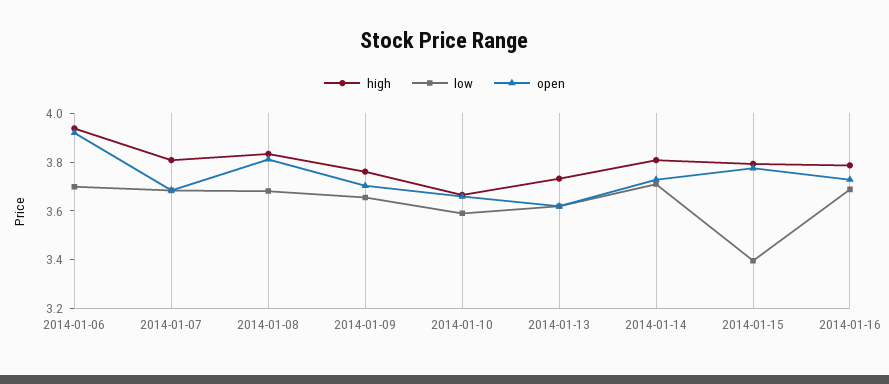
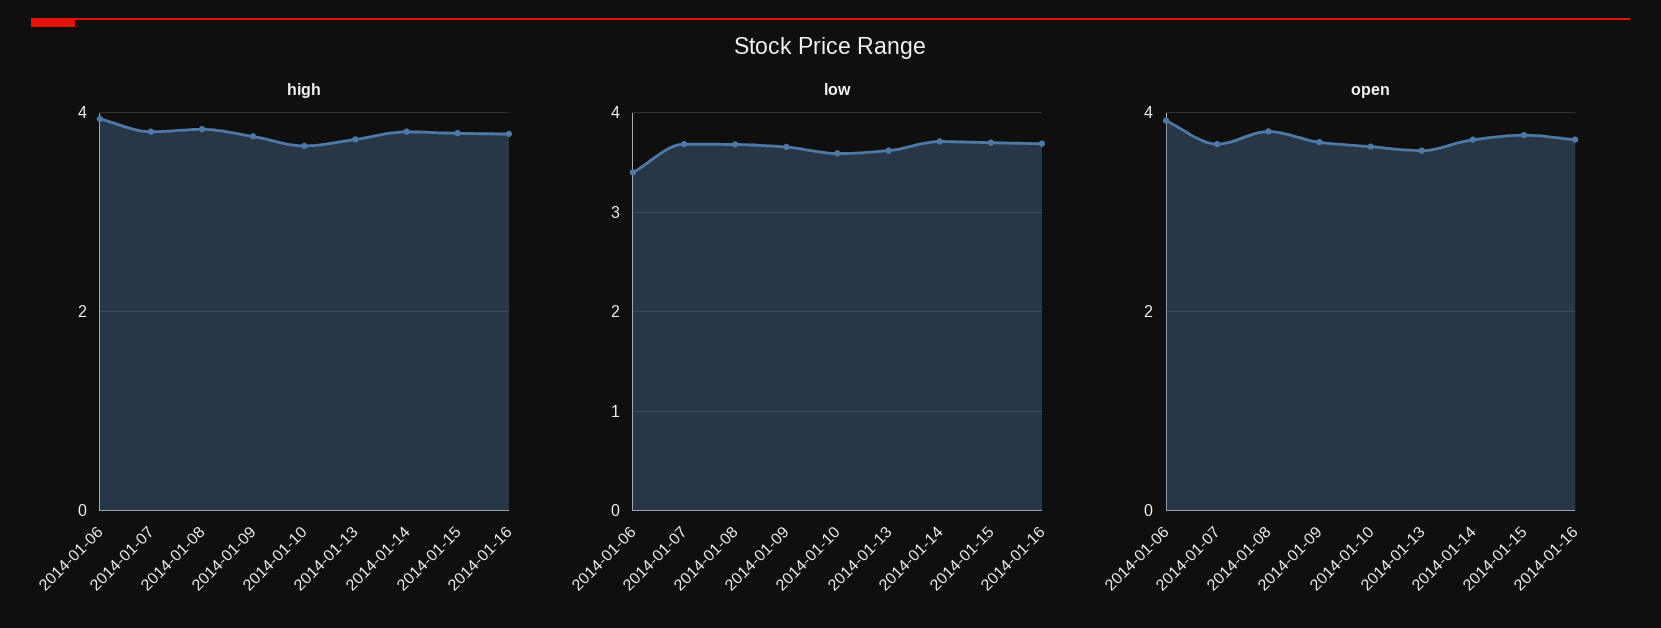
low, 2014-01-06: 3.7 -> 3.4
low, 2014-01-15: 3.4 -> 3.7

